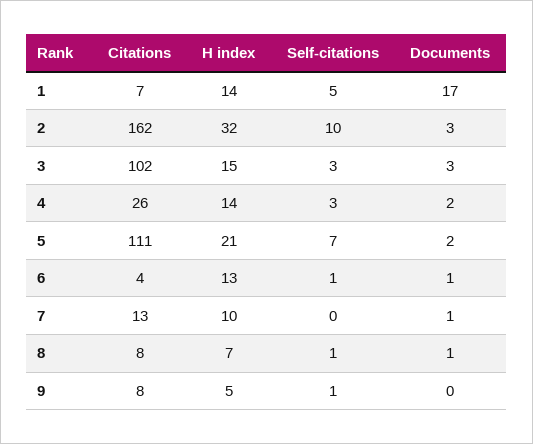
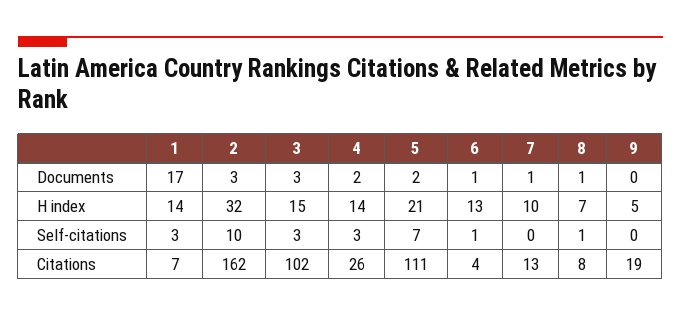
Self-citations, 1: 5 -> 3
Citations, 9: 8 -> 19
Self-citations, 9: 1 -> 0

